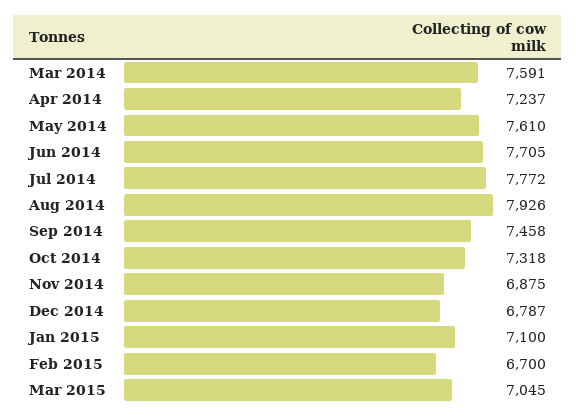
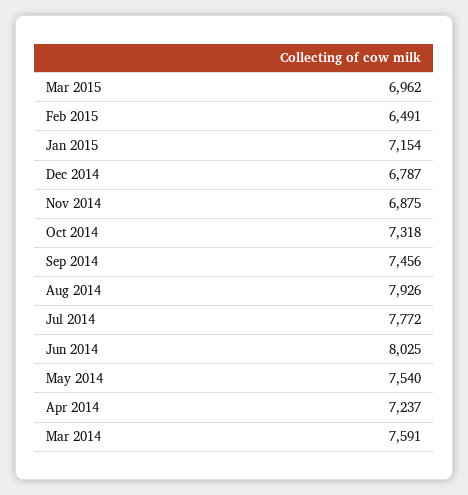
May 2014: 7610 -> 7540
Jun 2014: 7705 -> 8025
Sep 2014: 7458 -> 7456
Jan 2015: 7100 -> 7154
Feb 2015: 6700 -> 6491
Mar 2015: 7045 -> 6962

